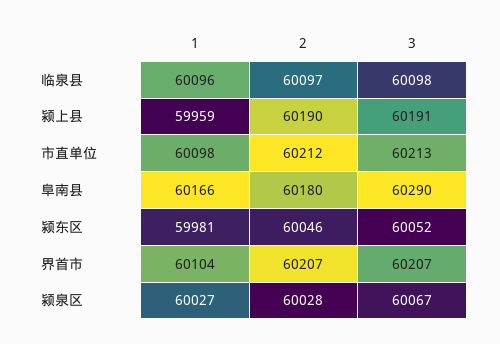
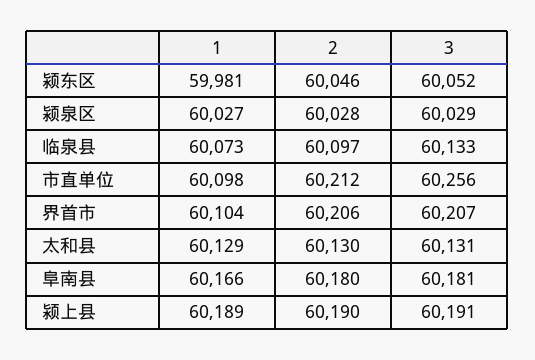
1, 临泉县: 60096 -> 60073
3, 临泉县: 60098 -> 60133
1, 颍上县: 59959 -> 60189
3, 市直单位: 60213 -> 60256
3, 阜南县: 60290 -> 60181
2, 界首市: 60207 -> 60206
3, 颍泉区: 60067 -> 60029
1, 太和县: none -> 60129
2, 太和县: none -> 60130
3, 太和县: none -> 60131

